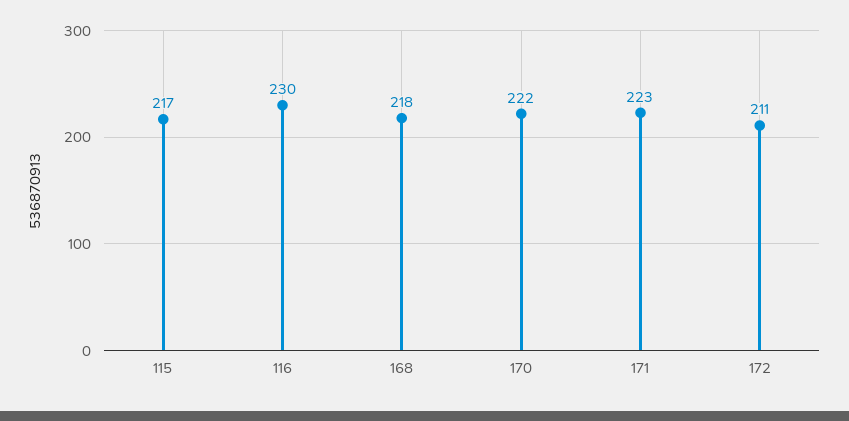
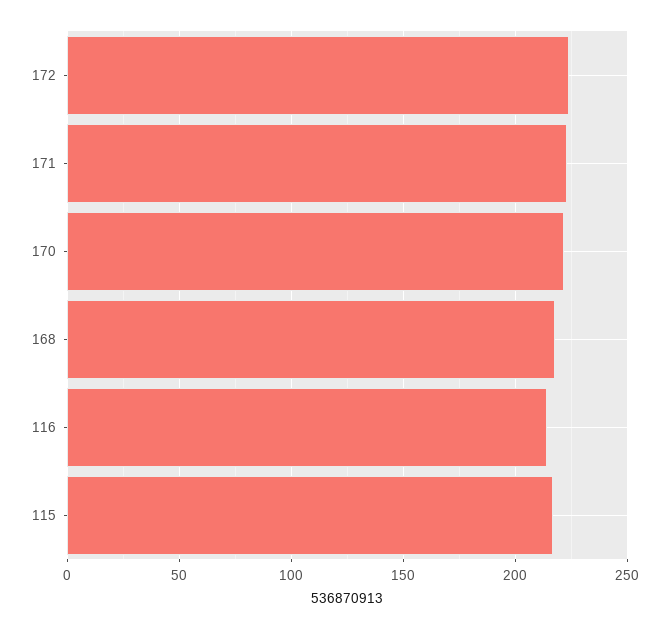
116: 230 -> 215
172: 211 -> 225

